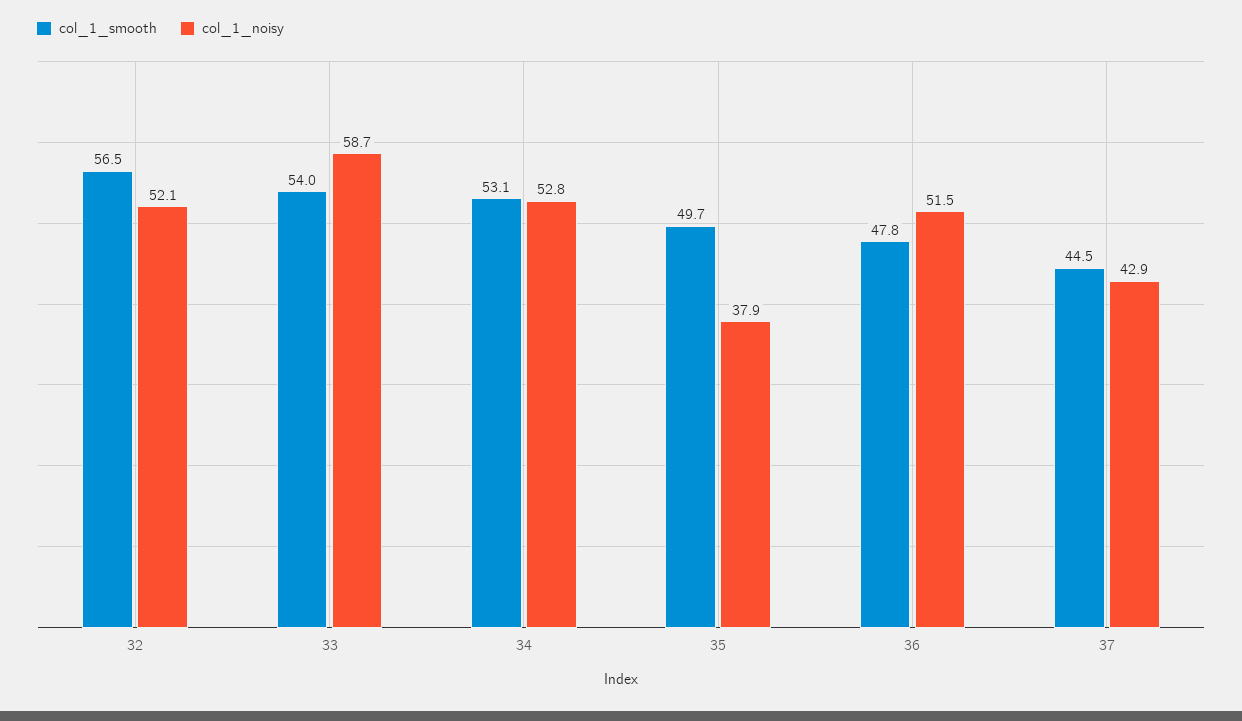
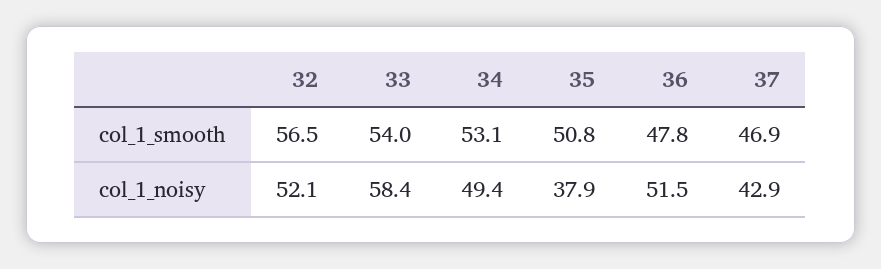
col_1_noisy, 33: 58.7 -> 58.4
col_1_noisy, 34: 52.8 -> 49.4
col_1_smooth, 35: 49.7 -> 50.8
col_1_smooth, 37: 44.5 -> 46.9

